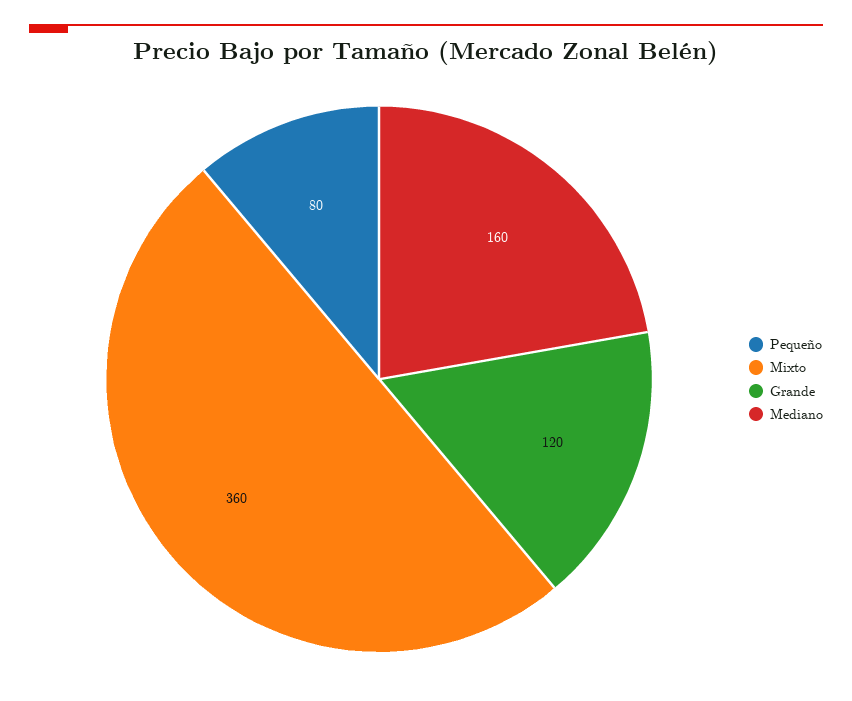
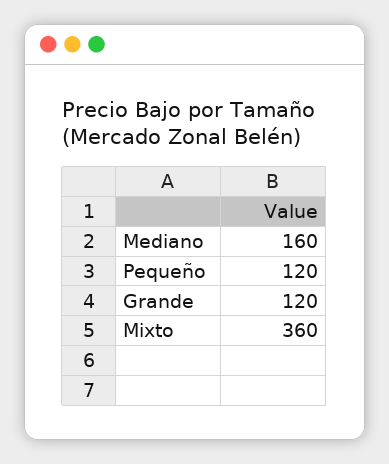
Pequeño: 80 -> 120

